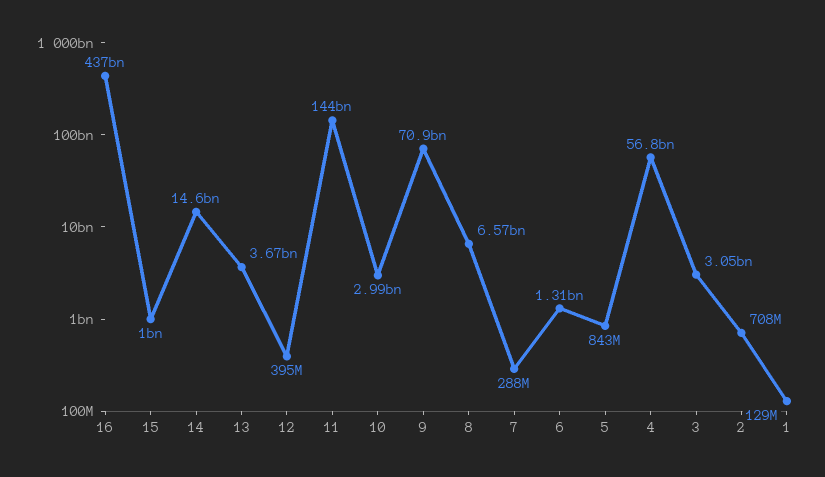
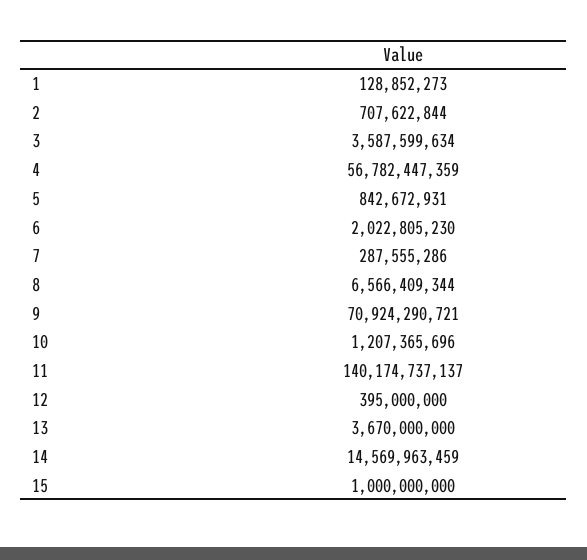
16: 437000000000 -> none
11: 144000000000 -> 140174737137
10: 2990000000 -> 1207365696
6: 1310000000 -> 2022805230
3: 3050000000 -> 3587599634

